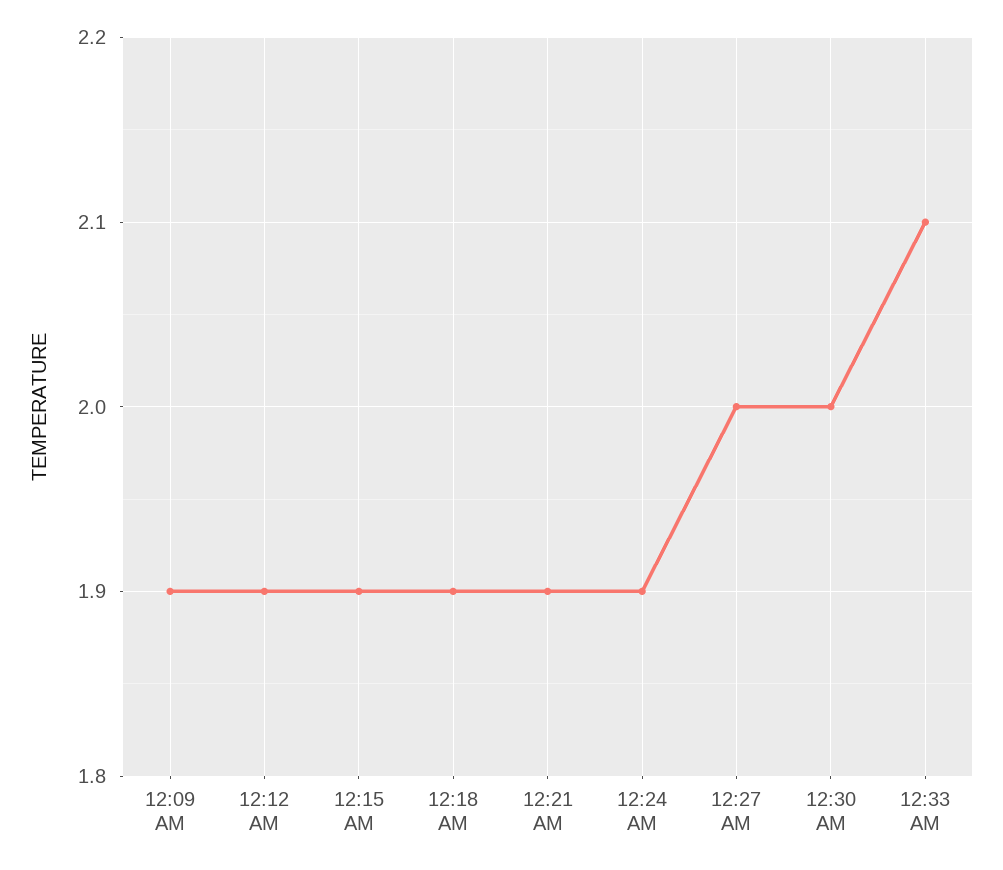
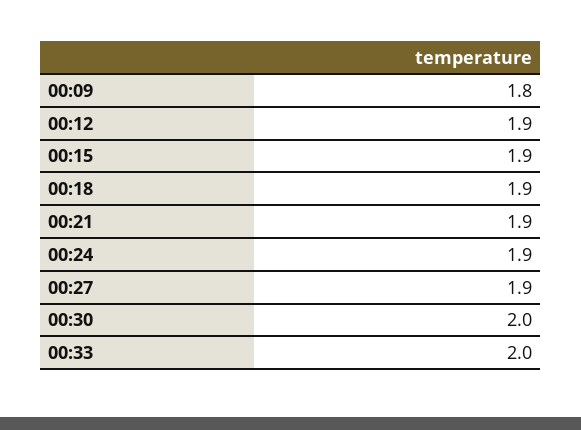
12:09 AM: 1.9 -> 1.8
12:27 AM: 2 -> 1.9
12:33 AM: 2.1 -> 2

